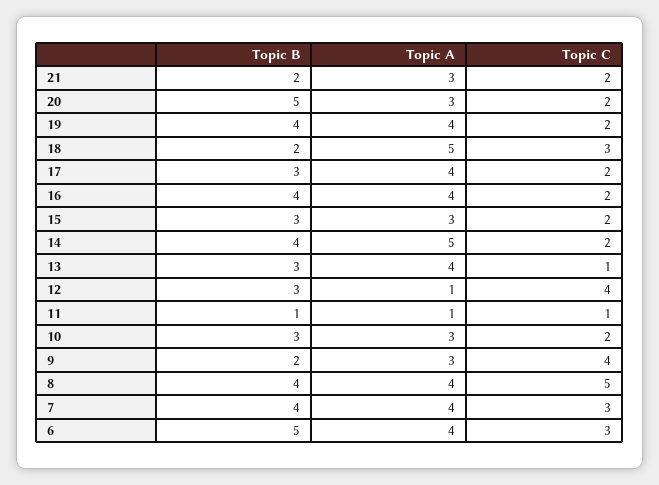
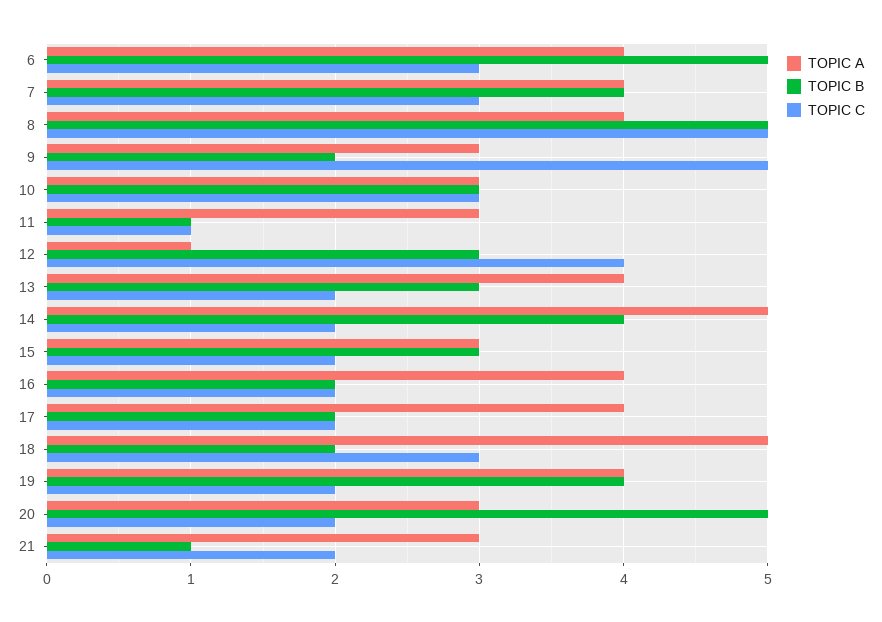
Topic B, 21: 2 -> 1
Topic B, 17: 3 -> 2
Topic B, 16: 4 -> 2
Topic C, 13: 1 -> 2
Topic A, 11: 1 -> 3
Topic C, 10: 2 -> 3
Topic C, 9: 4 -> 5
Topic B, 8: 4 -> 5

